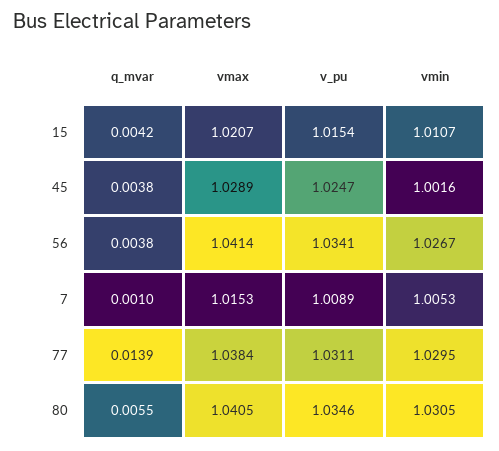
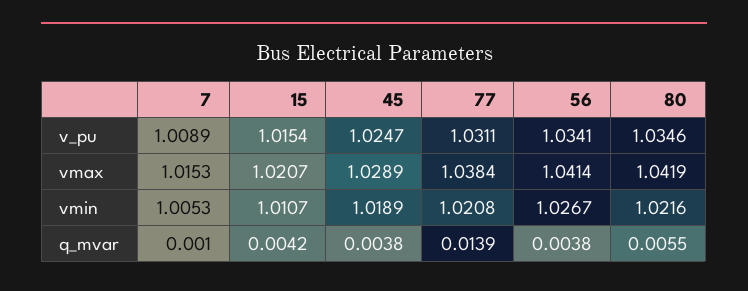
vmin, 45: 1.0016 -> 1.0189
vmin, 77: 1.0295 -> 1.0208
vmax, 80: 1.0405 -> 1.0419
vmin, 80: 1.0305 -> 1.0216

